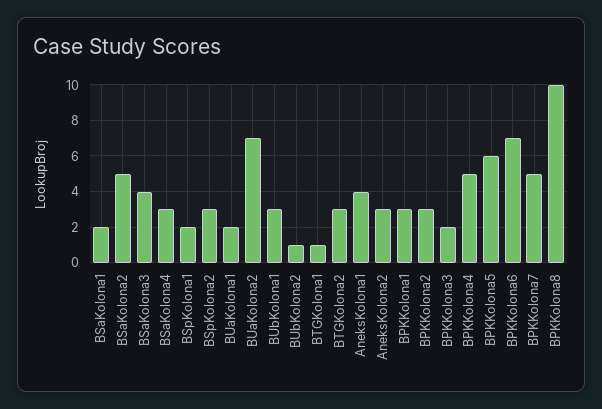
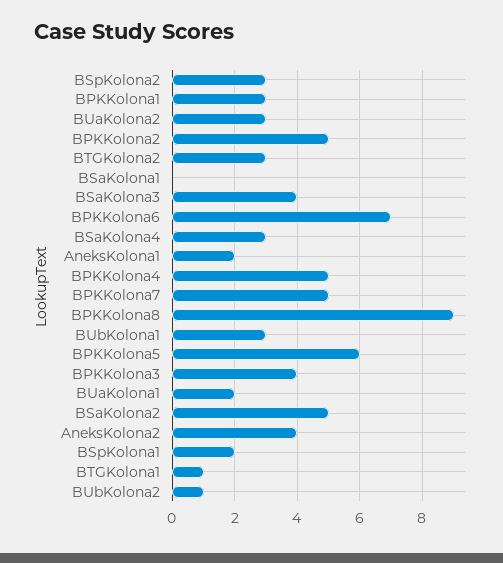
BSaKolona1: 2 -> 0
BUaKolona2: 7 -> 3
AneksKolona1: 4 -> 2
AneksKolona2: 3 -> 4
BPKKolona2: 3 -> 5
BPKKolona3: 2 -> 4
BPKKolona8: 10 -> 9

